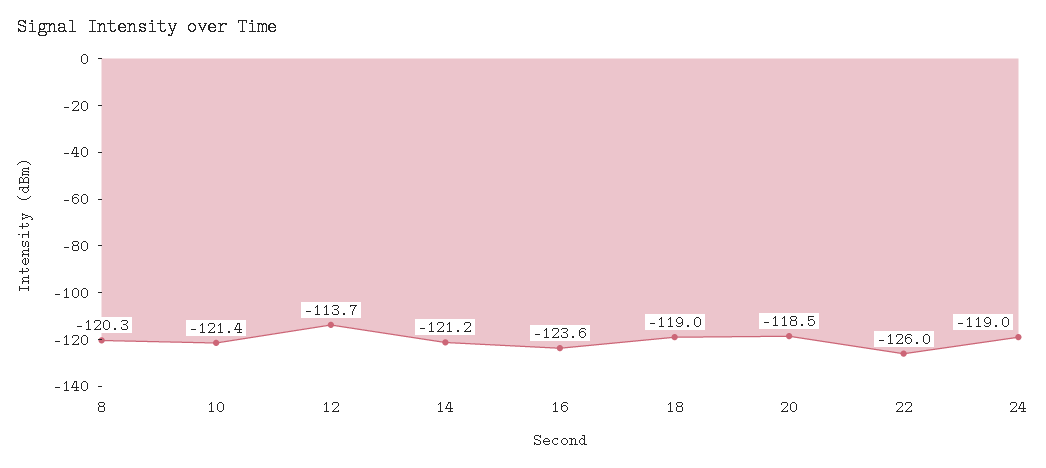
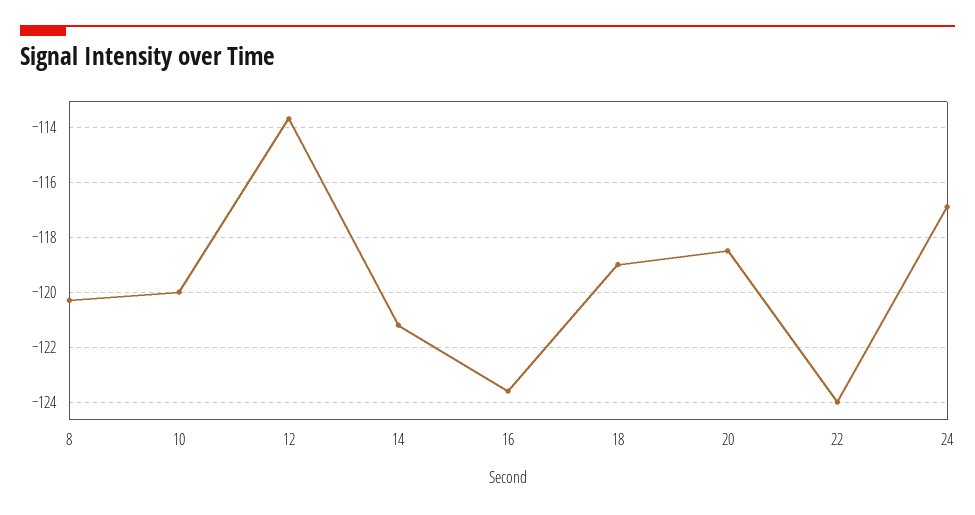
10: -121.4 -> -120
22: -126 -> -124
24: -119 -> -117

